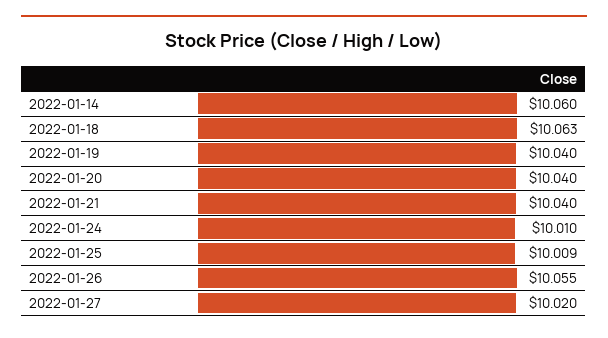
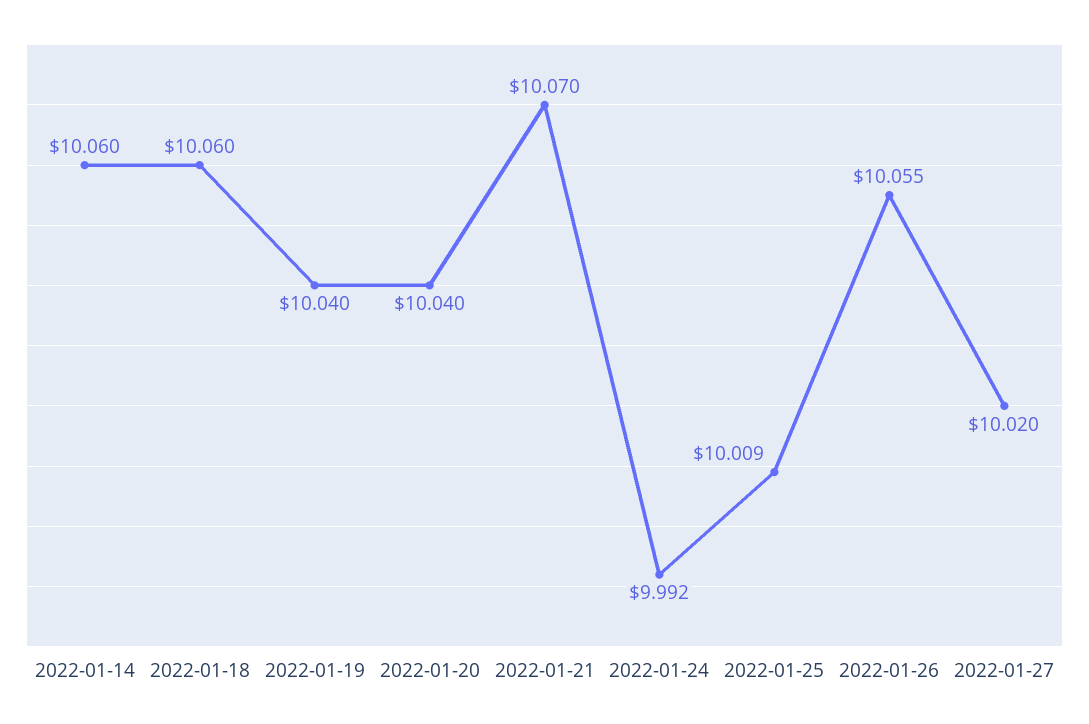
2022-01-18: 10.063 -> 10.06
2022-01-21: 10.04 -> 10.07
2022-01-24: 10.01 -> 9.992

